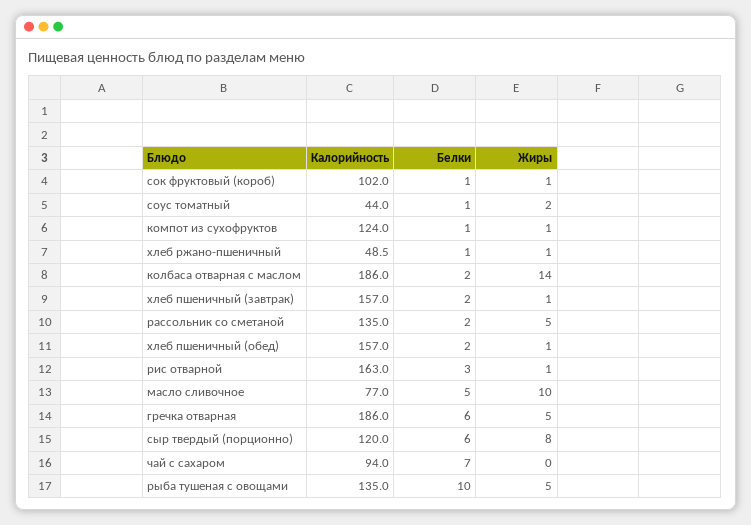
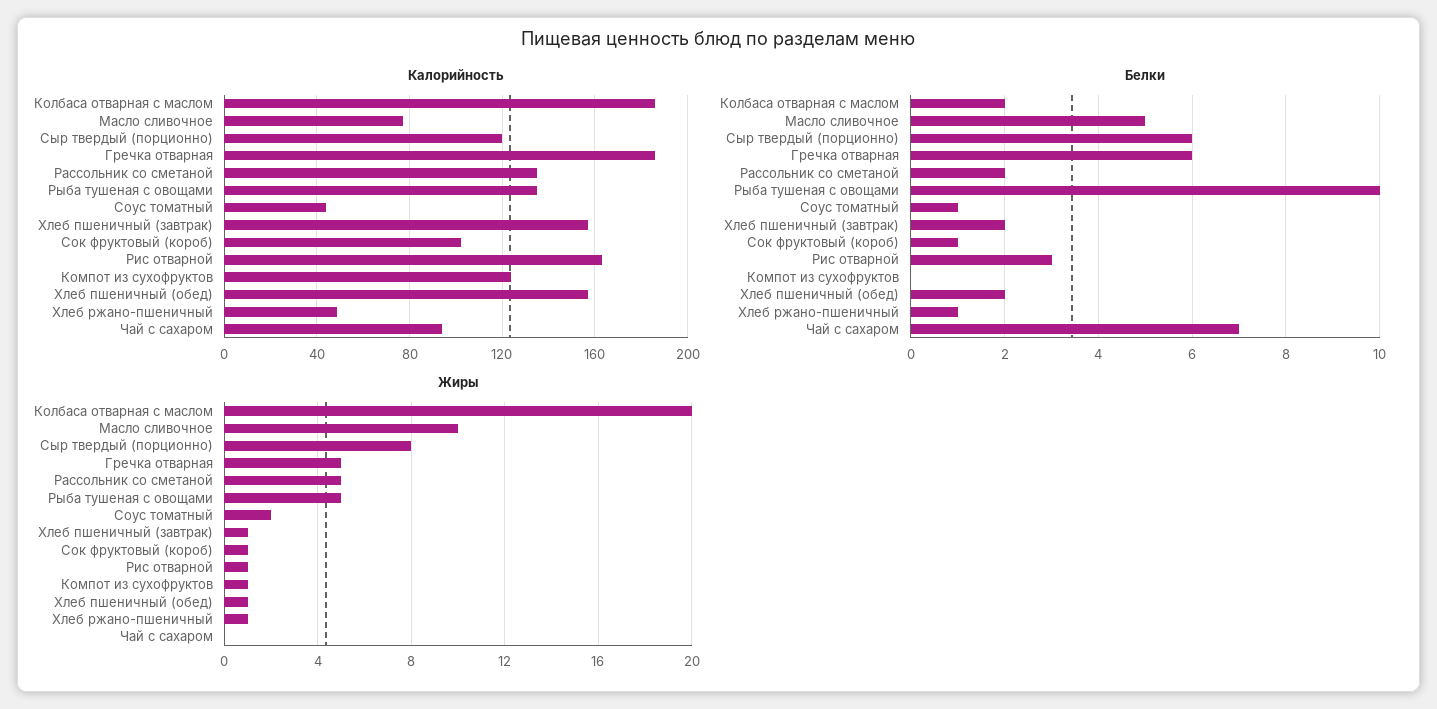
Белки, компот из сухофруктов: 1 -> 0
Жиры, колбаса отварная с маслом: 14 -> 20

